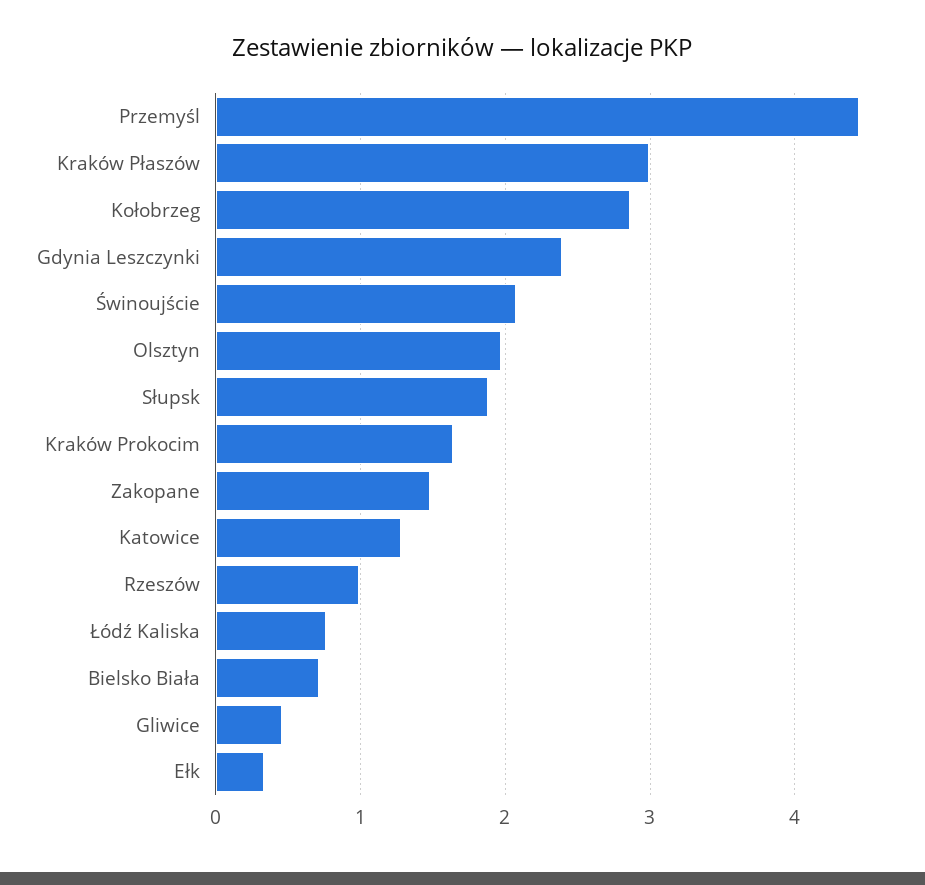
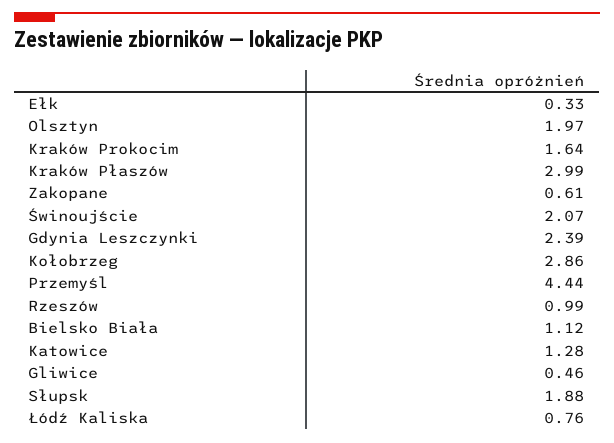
Zakopane: 1.5 -> 0.61
Bielsko Biała: 0.7 -> 1.12

